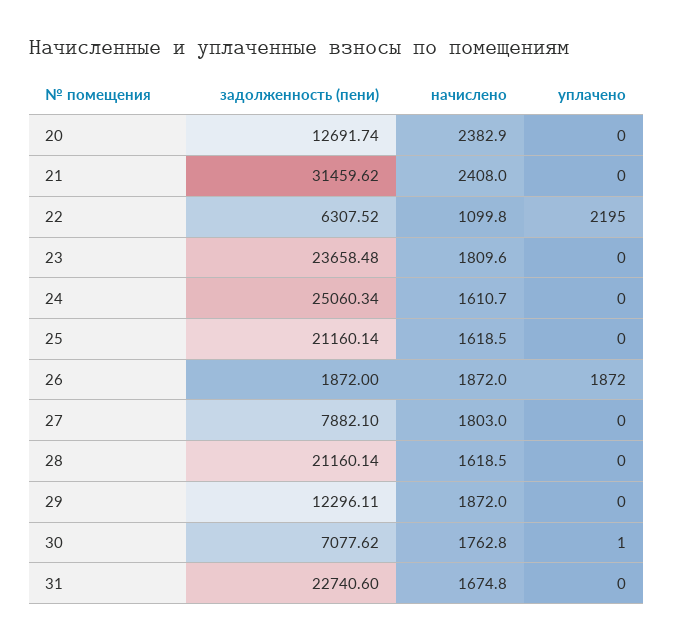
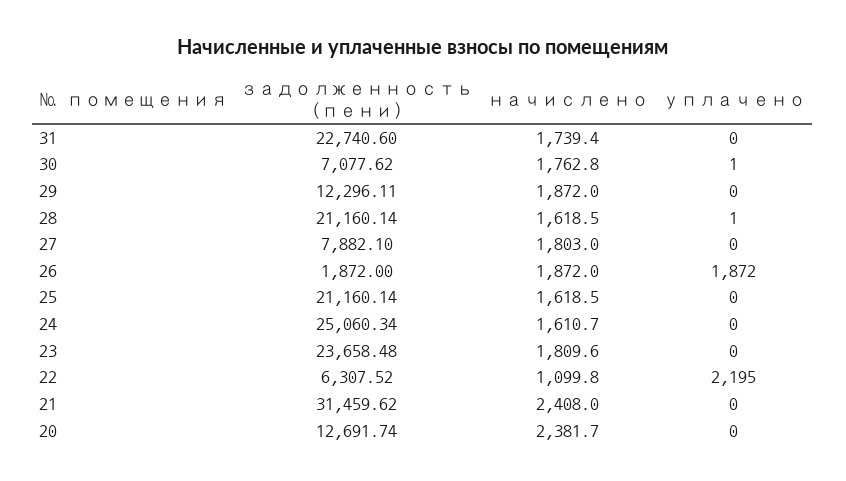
начислено, 20: 2382.9 -> 2381.7
уплачено, 28: 0 -> 1
начислено, 31: 1674.8 -> 1739.4

